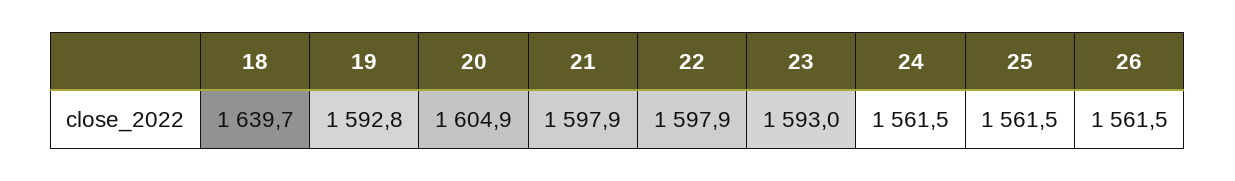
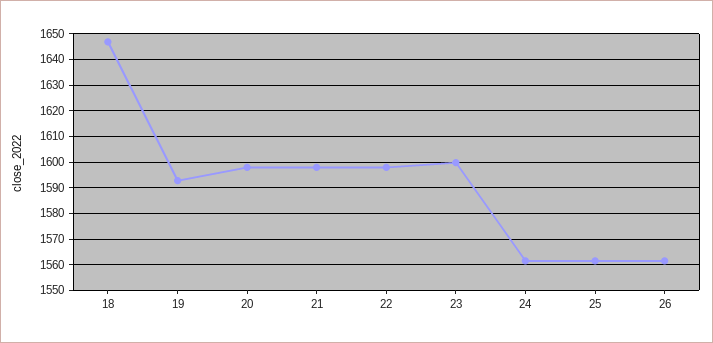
18: 1639.7 -> 1647.5
20: 1604.9 -> 1597.5
23: 1593 -> 1600

